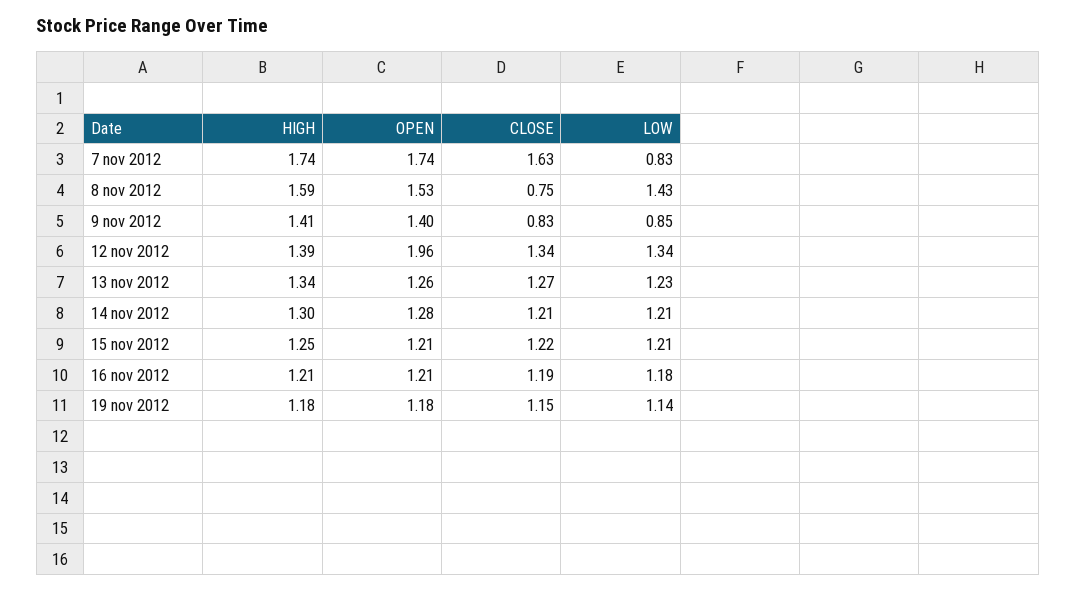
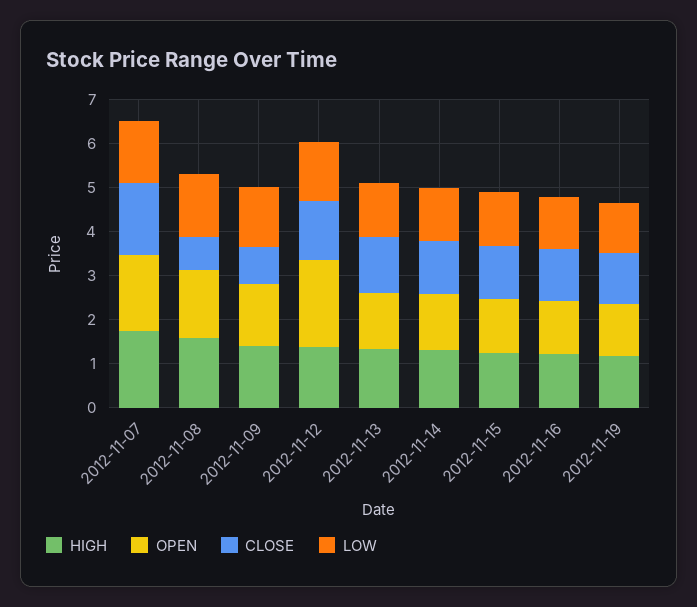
LOW, 7 nov 2012: 0.83 -> 1.4
LOW, 9 nov 2012: 0.85 -> 1.4

